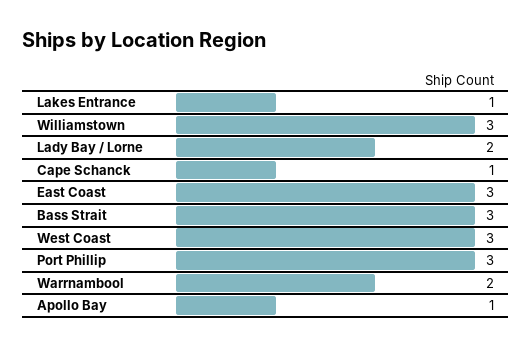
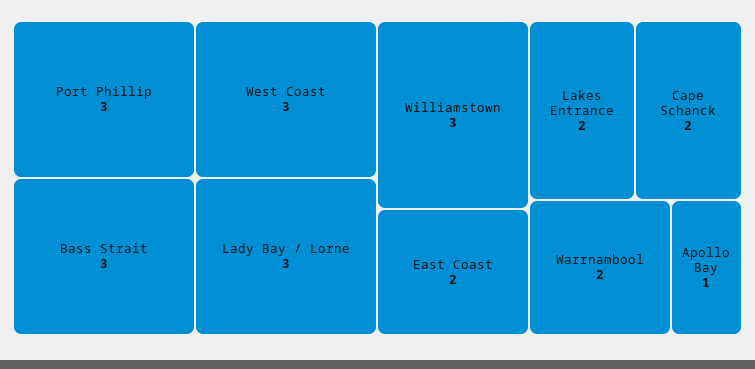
Lakes Entrance: 1 -> 2
Lady Bay / Lorne: 2 -> 3
Cape Schanck: 1 -> 2
East Coast: 3 -> 2

